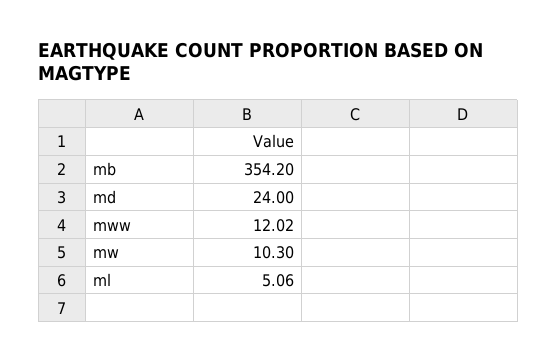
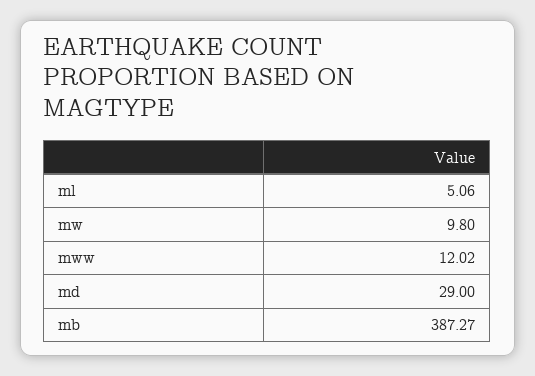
mb: 354.2 -> 387.27
md: 24 -> 29
mw: 10.3 -> 9.8

